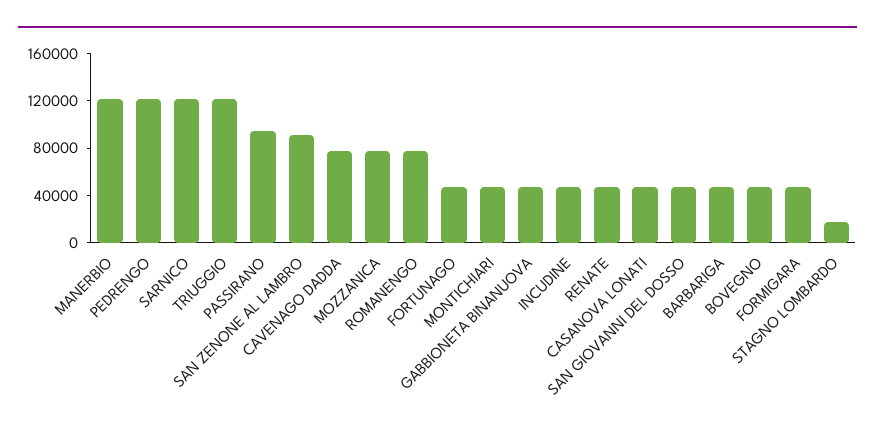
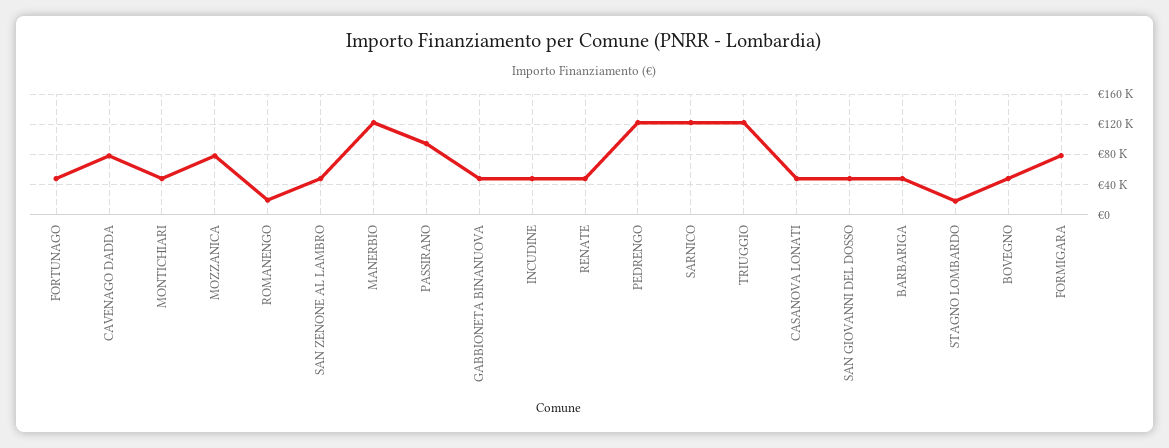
SAN ZENONE AL LAMBRO: 90000 -> 50000
ROMANENGO: 80000 -> 20000
FORMIGARA: 50000 -> 80000

